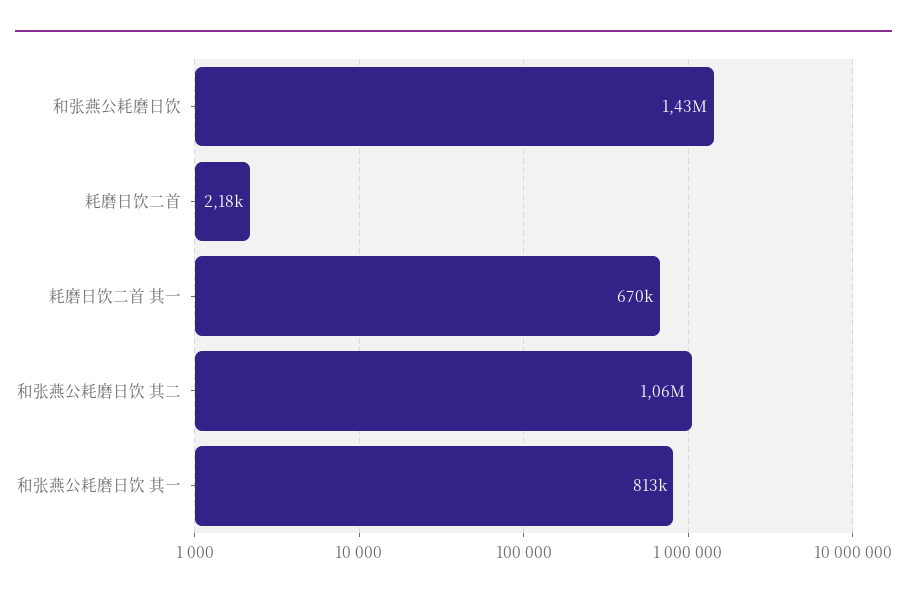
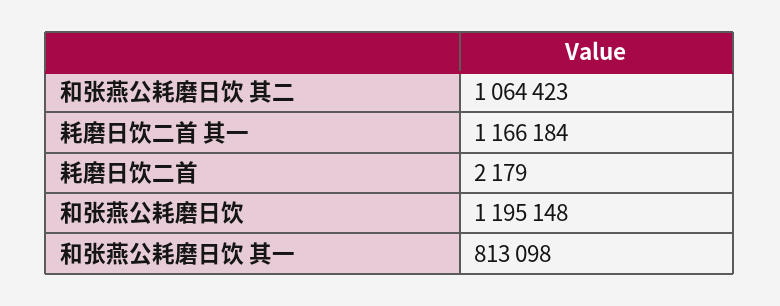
和张燕公耗磨日饮: 1430000 -> 1195148
耗磨日饮二首 其一: 670000 -> 1166184

